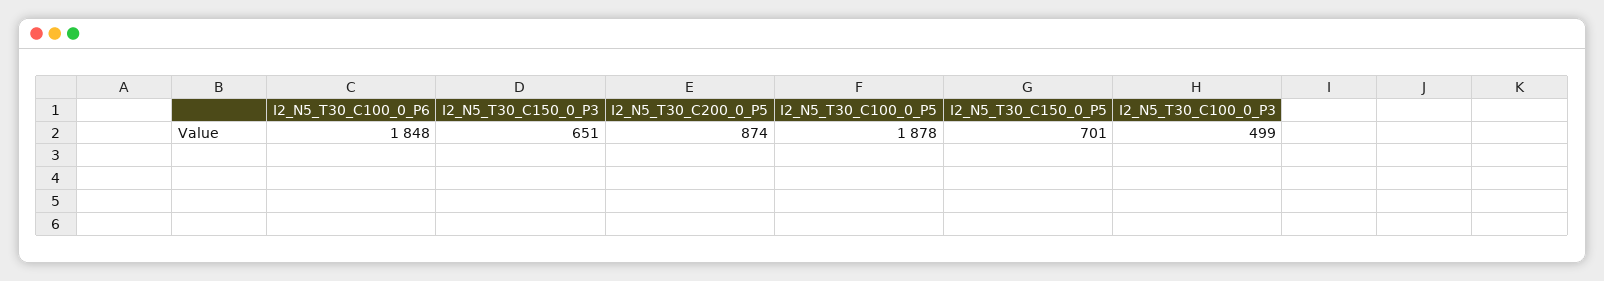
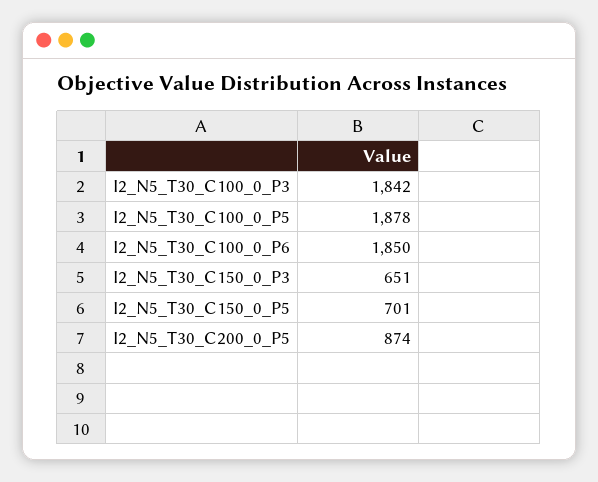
I2_N5_T30_C100_0_P6: 1848 -> 1850
I2_N5_T30_C100_0_P3: 499 -> 1842

